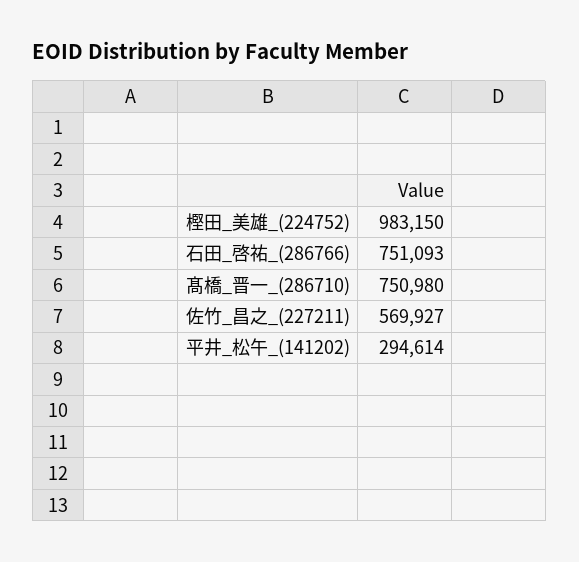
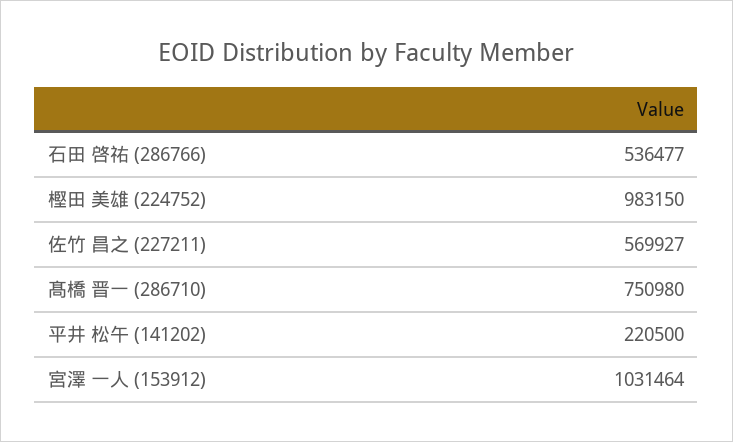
石田_啓祐_(286766): 751093 -> 536477
平井_松午_(141202): 294614 -> 220500
宮澤 一人 (153912): none -> 1031464

